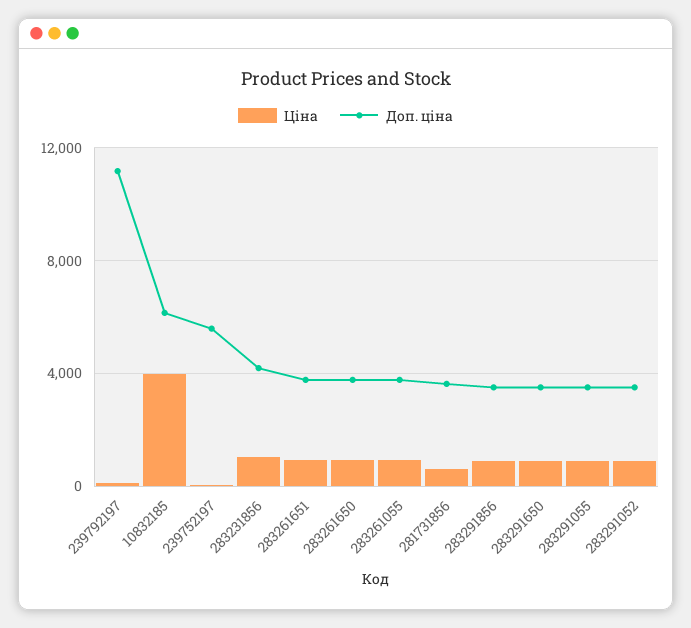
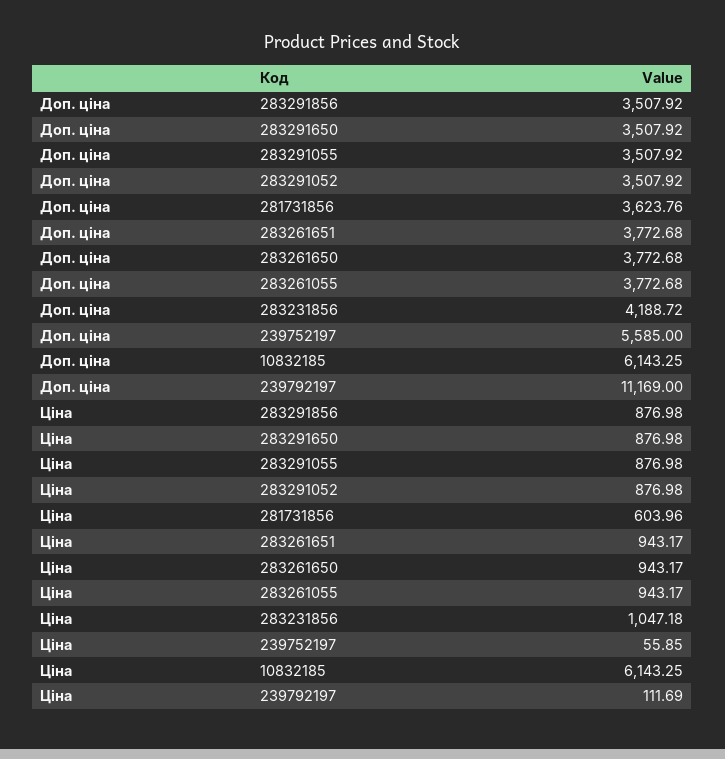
Ціна, 10832185: 4000 -> 6143.25

